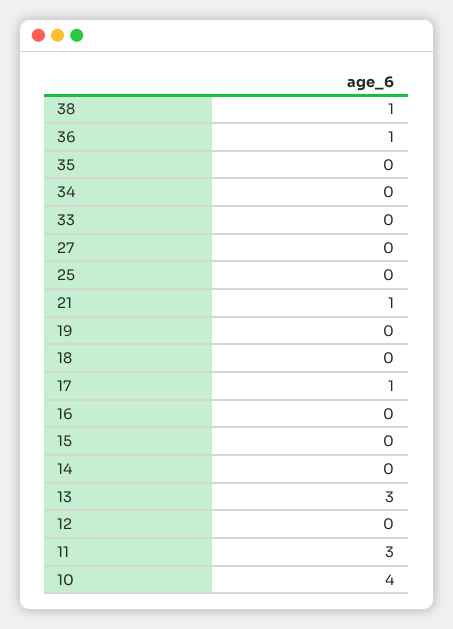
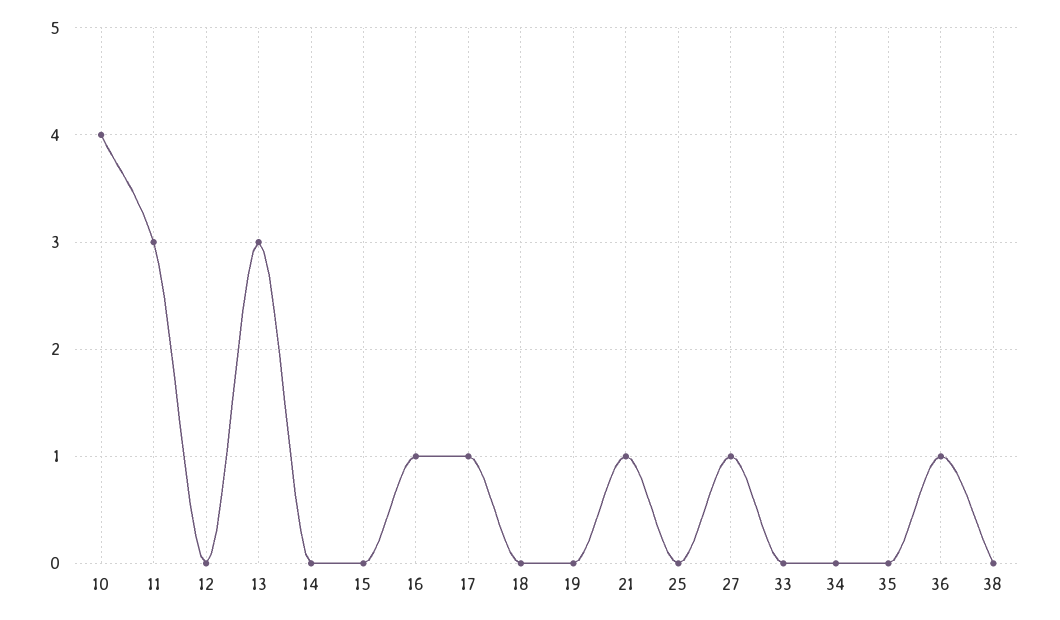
38: 1 -> 0
27: 0 -> 1
16: 0 -> 1

